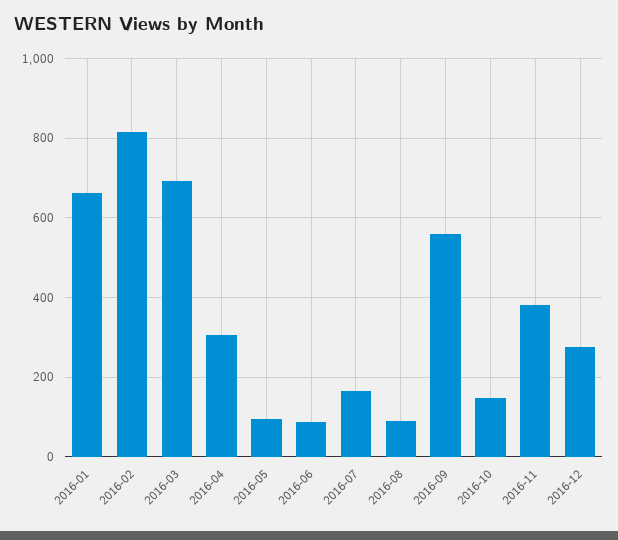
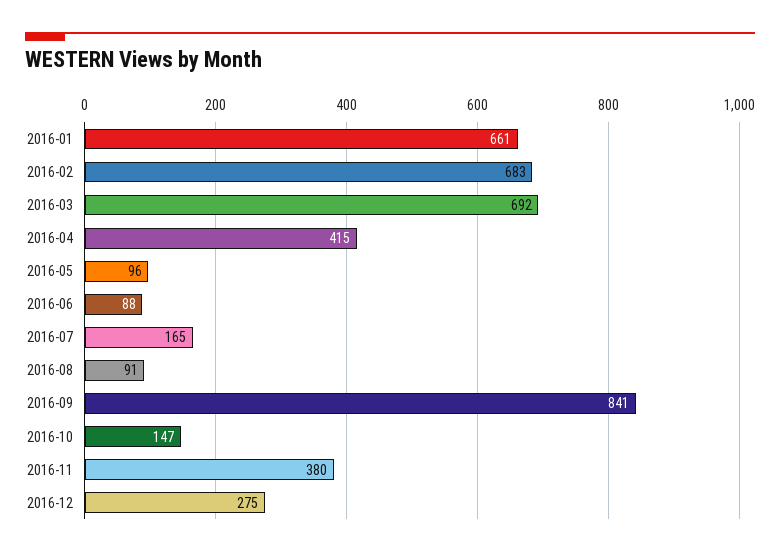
2016-02: 820 -> 683
2016-04: 300 -> 415
2016-09: 560 -> 841

